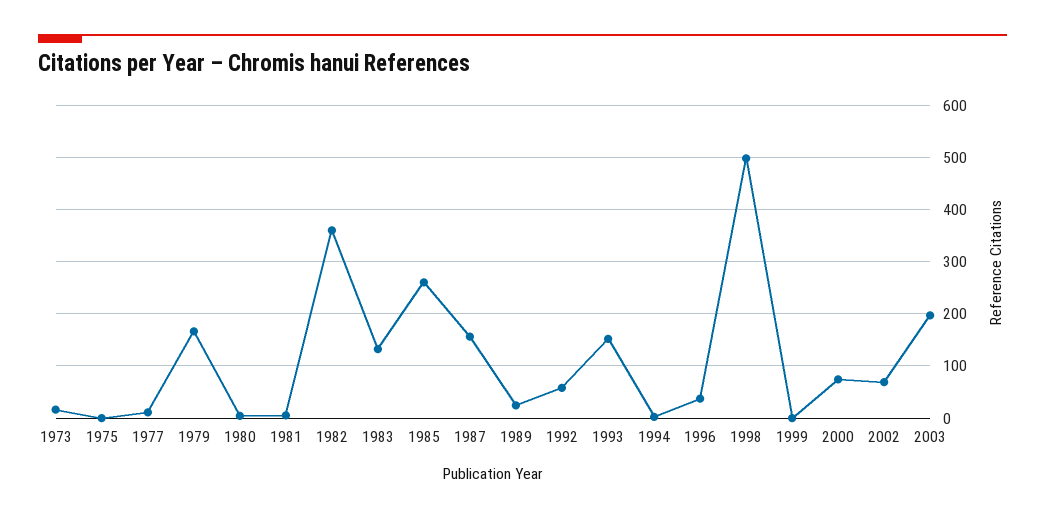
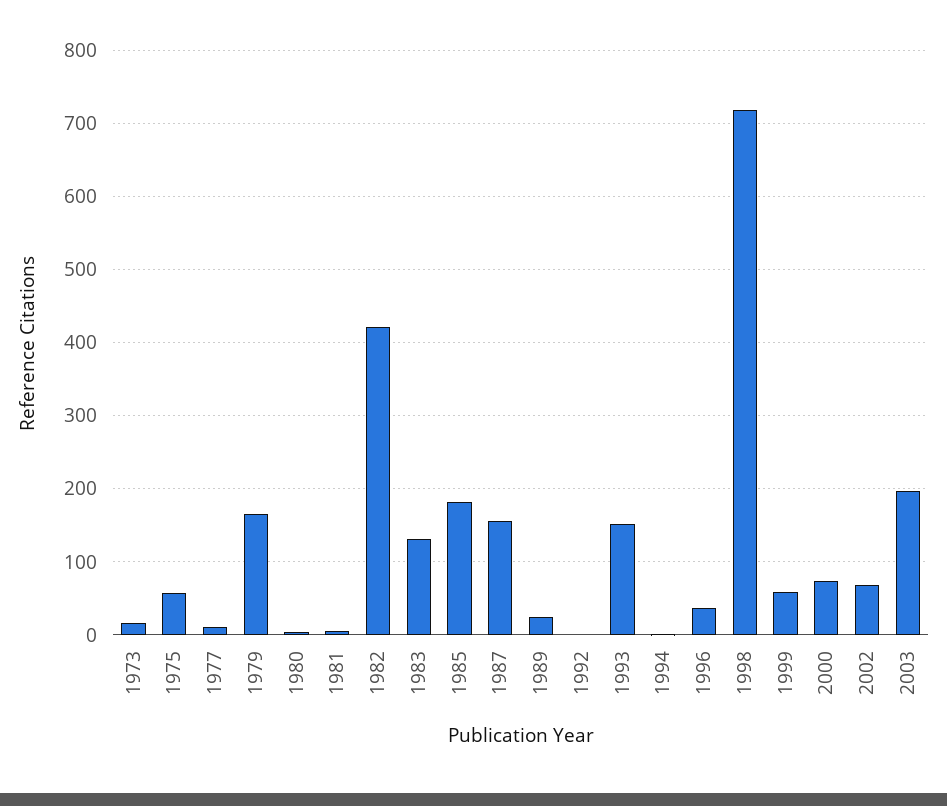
1975: 0 -> 60
1982: 360 -> 420
1985: 260 -> 180
1992: 60 -> 0
1998: 500 -> 720
1999: 0 -> 60

